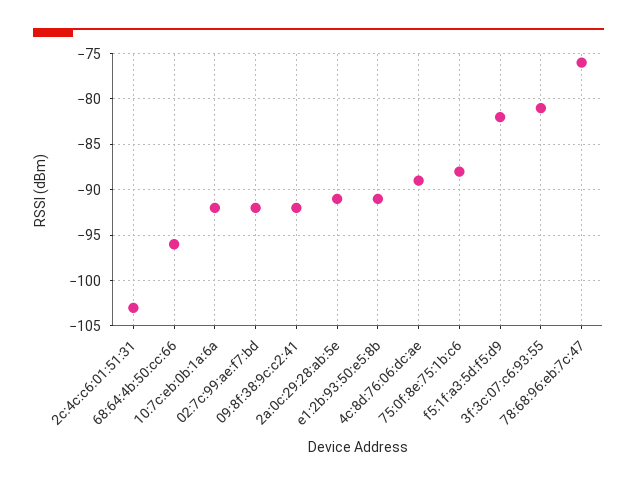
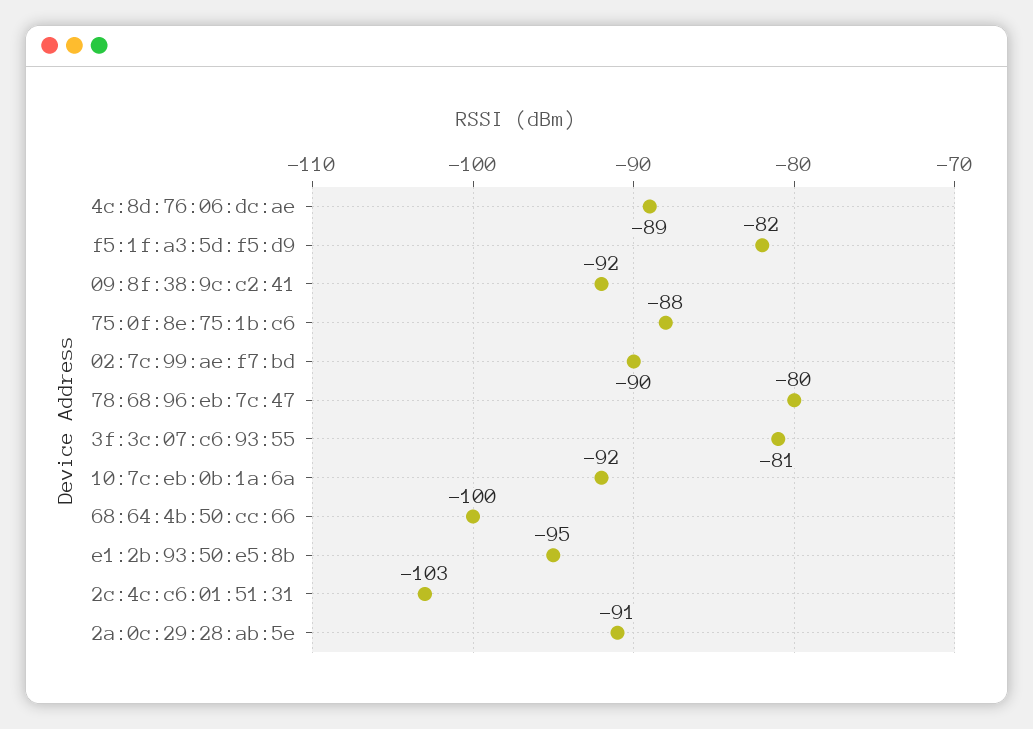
68:64:4b:50:cc:66: -96 -> -100
02:7c:99:ae:f7:bd: -92 -> -90
e1:2b:93:50:e5:8b: -91 -> -95
78:68:96:eb:7c:47: -76 -> -80

